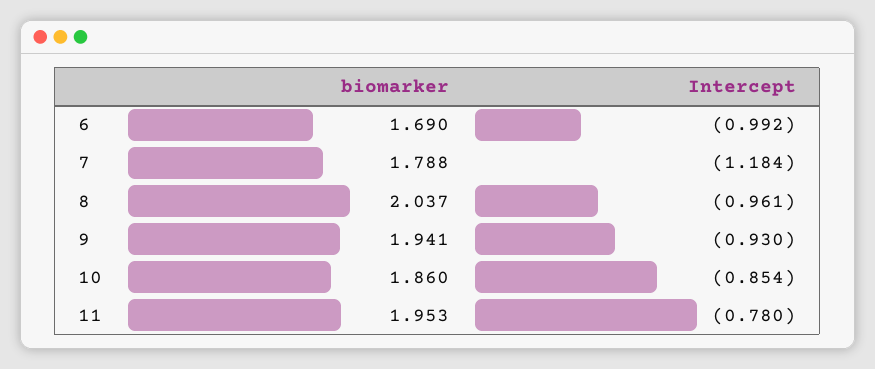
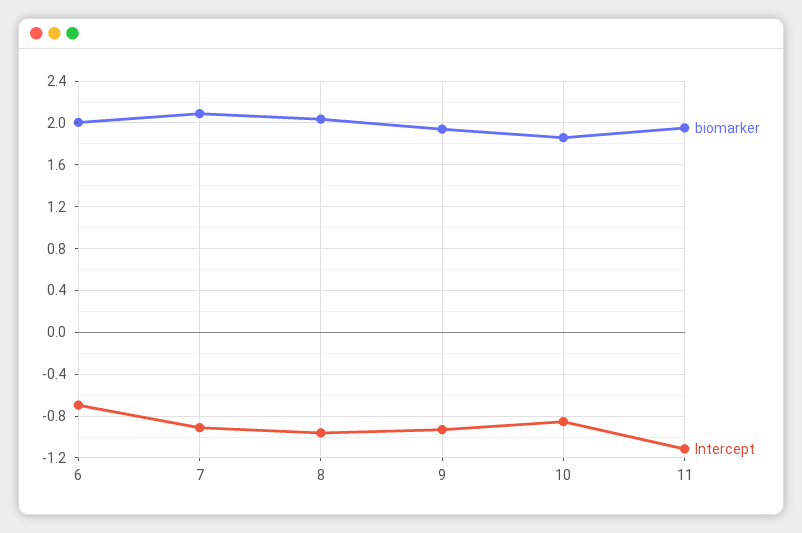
biomarker, 6: 1.69 -> 2
Intercept, 6: -0.992 -> -0.7
biomarker, 7: 1.788 -> 2.1
Intercept, 7: -1.184 -> -0.9
Intercept, 11: -0.78 -> -1.1

